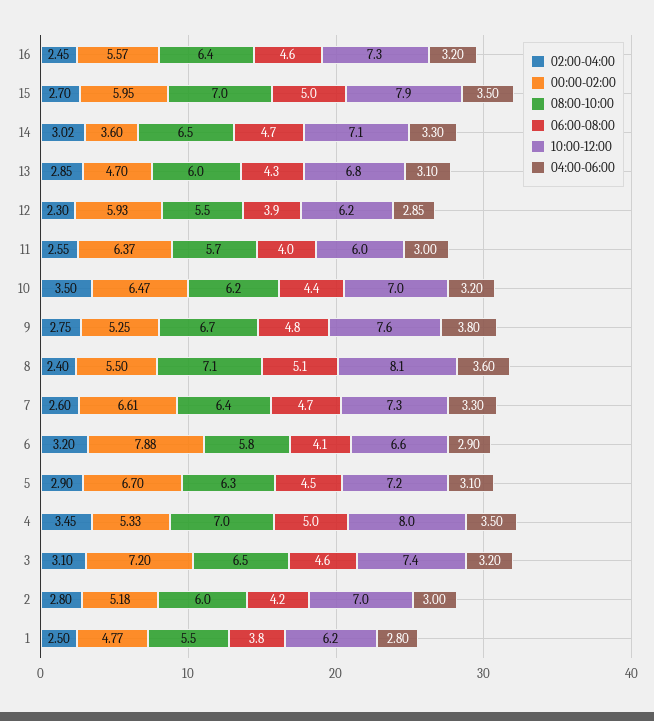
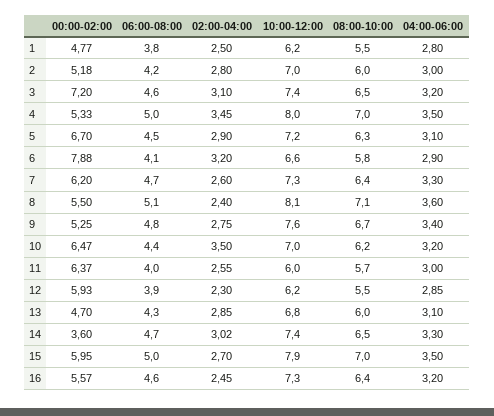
10:00-12:00, 14: 7.1 -> 7.4
04:00-06:00, 9: 3.8 -> 3.4
00:00-02:00, 7: 6.61 -> 6.2

